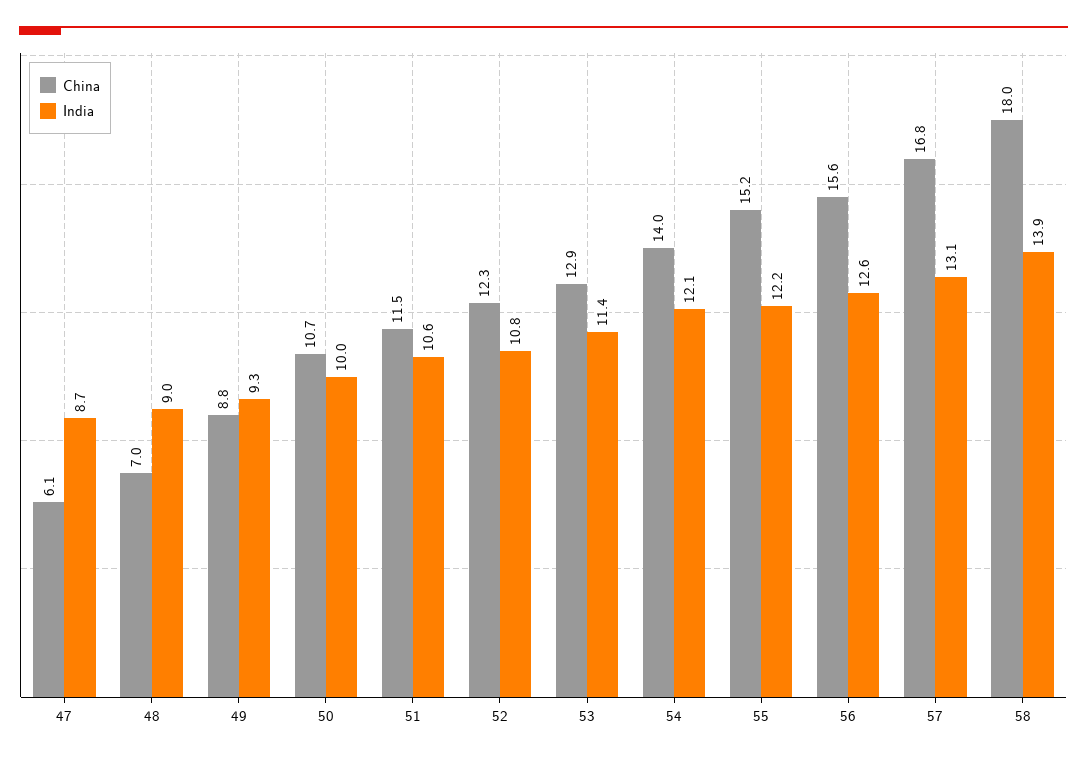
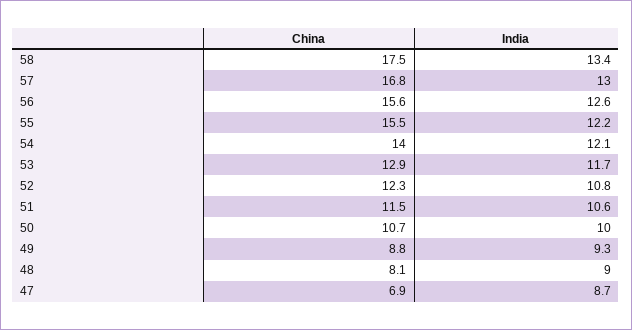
China, 47: 6.1 -> 6.9
China, 48: 7 -> 8.1
India, 53: 11.4 -> 11.7
China, 55: 15.2 -> 15.5
India, 57: 13.1 -> 13
China, 58: 18 -> 17.5
India, 58: 13.9 -> 13.4

